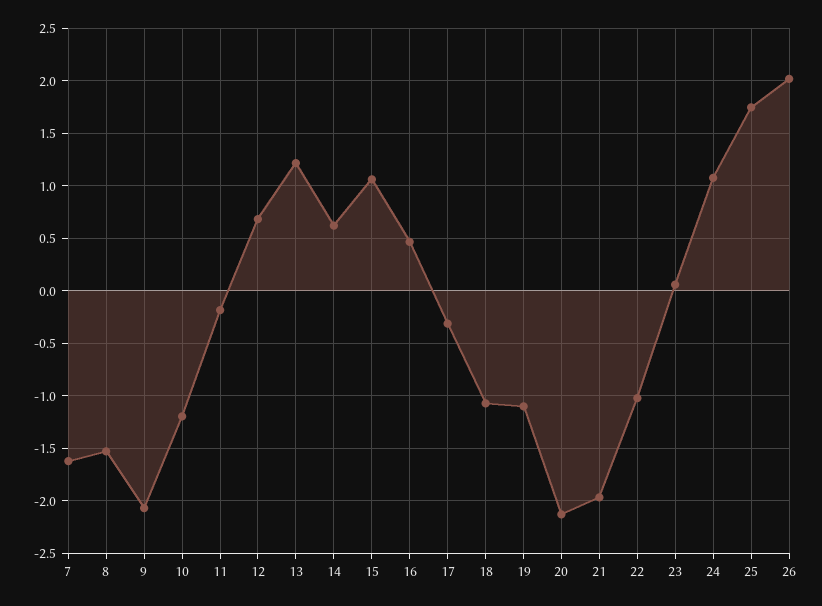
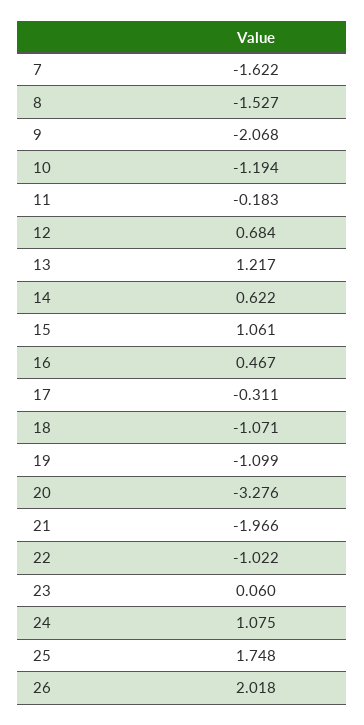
20: -2.1 -> -3.276

